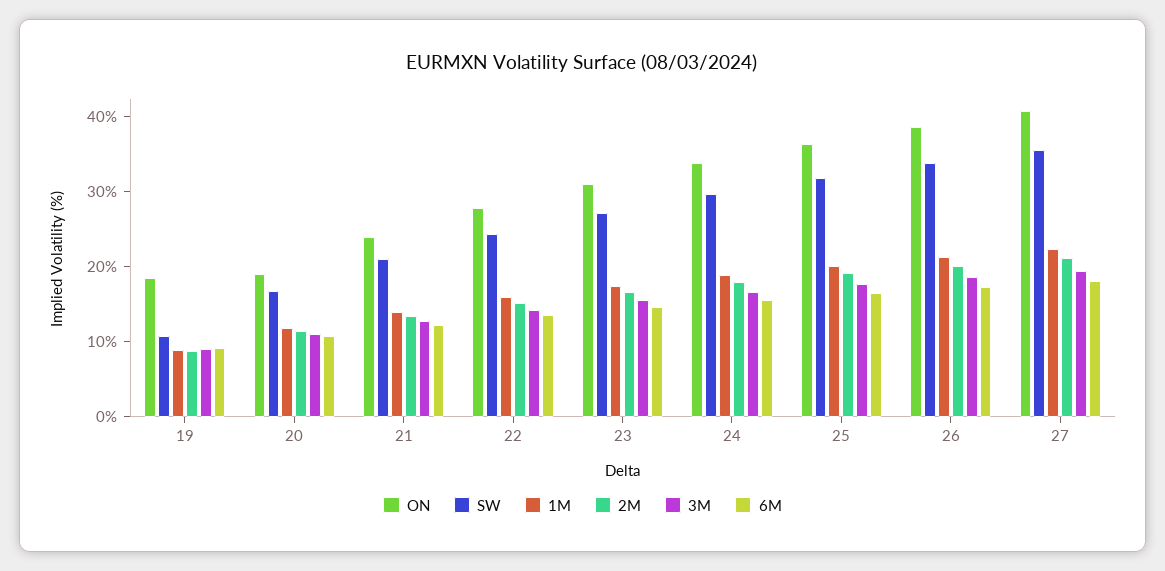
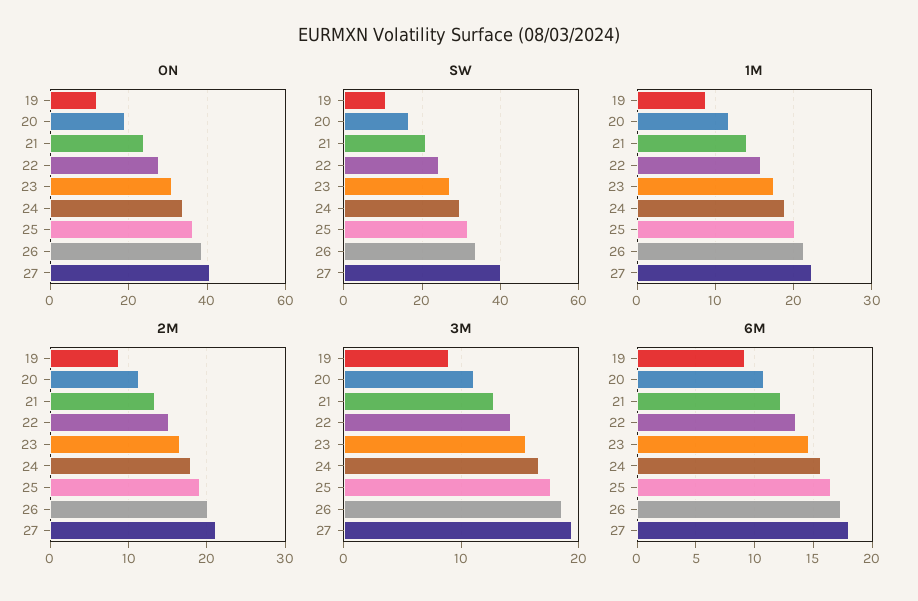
ON, 19: 18 -> 12
SW, 27: 36 -> 40

